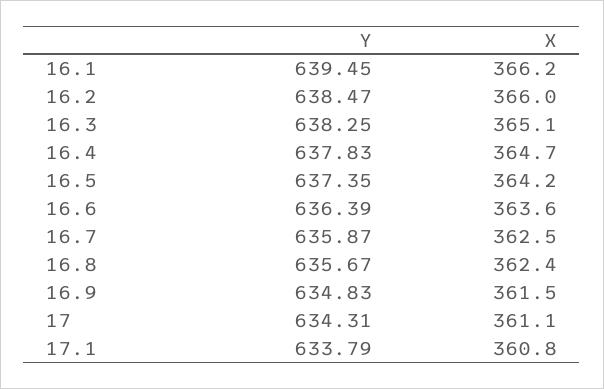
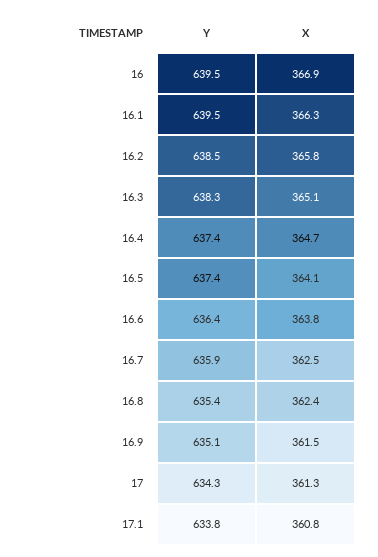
X, 16.1: 366.2 -> 366.3
X, 16.2: 366 -> 365.8
Y, 16.4: 637.83 -> 637.4
X, 16.5: 364.2 -> 364.1
X, 16.6: 363.6 -> 363.8
Y, 16.8: 635.67 -> 635.4
Y, 16.9: 634.83 -> 635.1
X, 17: 361.1 -> 361.3
Y, 16: none -> 639.5
X, 16: none -> 366.9

